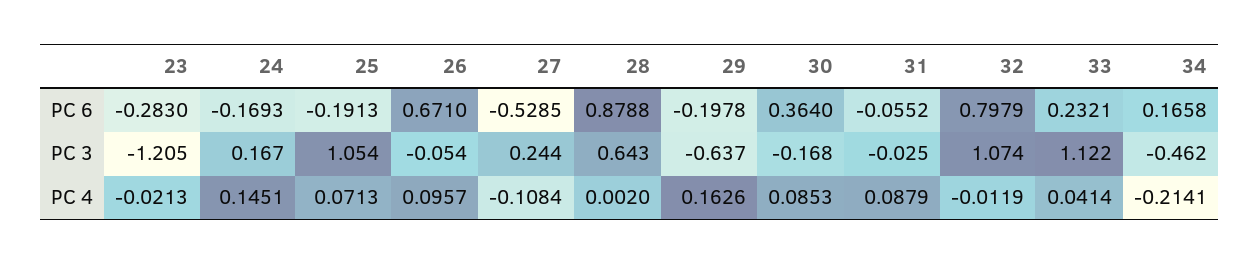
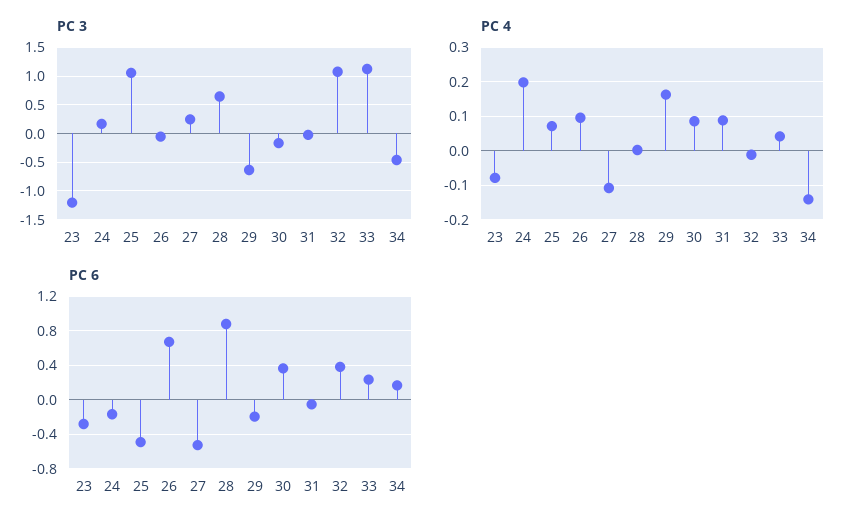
PC 6, 25: -0.1913 -> -0.5
PC 6, 32: 0.7979 -> 0.4
PC 4, 23: -0.0213 -> -0.08
PC 4, 24: 0.1451 -> 0.2
PC 4, 34: -0.2141 -> -0.14

